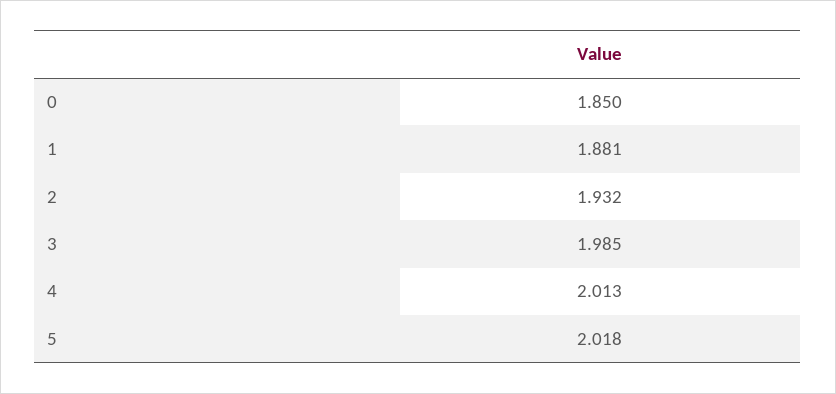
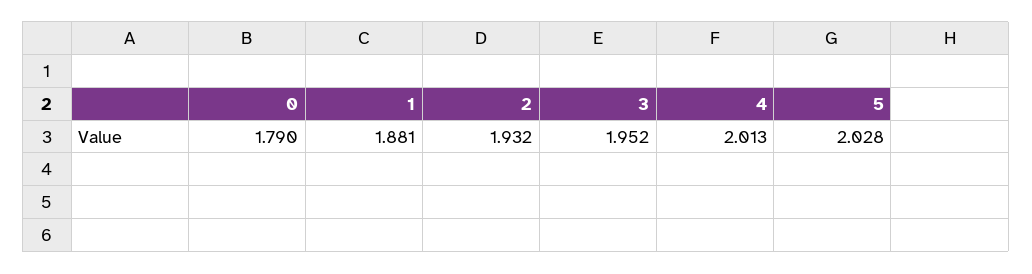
0: 1.85 -> 1.79
3: 1.985 -> 1.952
5: 2.018 -> 2.028

